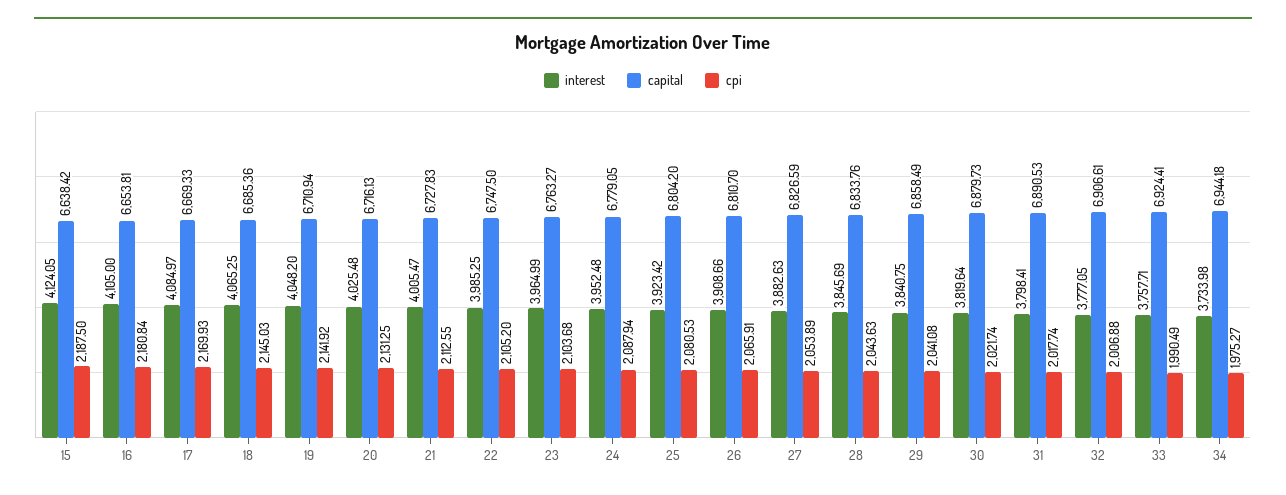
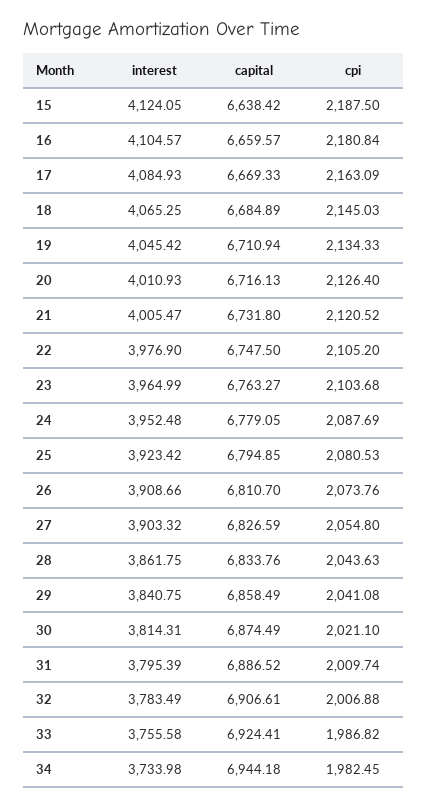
interest, 16: 4105 -> 4104.57
capital, 16: 6653.81 -> 6659.57
interest, 17: 4084.97 -> 4084.93
cpi, 17: 2169.93 -> 2163.09
capital, 18: 6685.36 -> 6684.89
interest, 19: 4048.2 -> 4045.42
cpi, 19: 2141.92 -> 2134.33
interest, 20: 4025.48 -> 4010.93
cpi, 20: 2131.25 -> 2126.4
capital, 21: 6727.83 -> 6731.8
cpi, 21: 2112.55 -> 2120.52
interest, 22: 3985.25 -> 3976.9
cpi, 24: 2087.94 -> 2087.69
capital, 25: 6804.2 -> 6794.85
cpi, 26: 2065.91 -> 2073.76
interest, 27: 3882.63 -> 3903.32
cpi, 27: 2053.89 -> 2054.8
interest, 28: 3845.69 -> 3861.75
interest, 30: 3819.64 -> 3814.31
capital, 30: 6879.73 -> 6874.49
cpi, 30: 2021.74 -> 2021.1
interest, 31: 3798.41 -> 3795.39
capital, 31: 6890.53 -> 6886.52
cpi, 31: 2017.74 -> 2009.74
interest, 32: 3777.05 -> 3783.49
interest, 33: 3757.71 -> 3755.58
cpi, 33: 1990.49 -> 1986.82
cpi, 34: 1975.27 -> 1982.45

